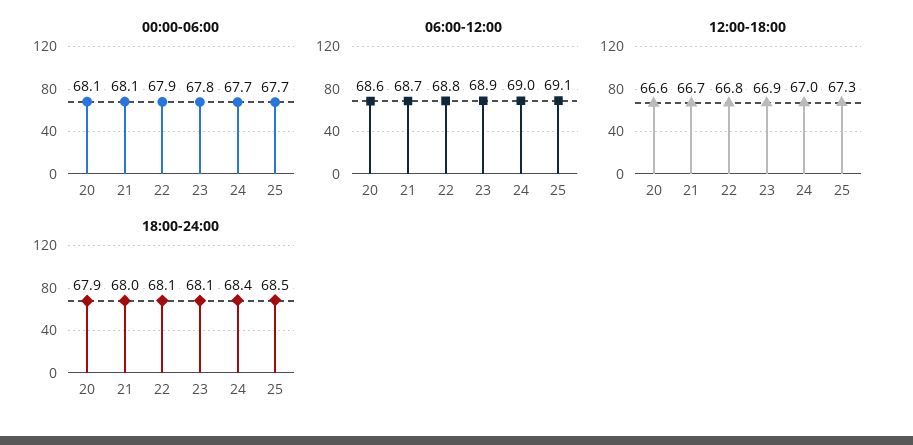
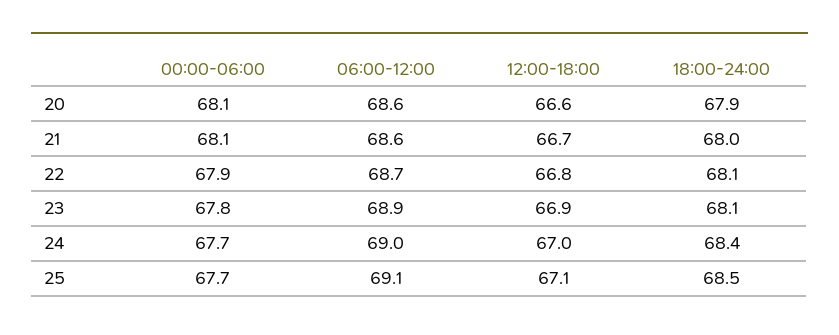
06:00-12:00, 21: 68.7 -> 68.6
06:00-12:00, 22: 68.8 -> 68.7
12:00-18:00, 25: 67.3 -> 67.1

